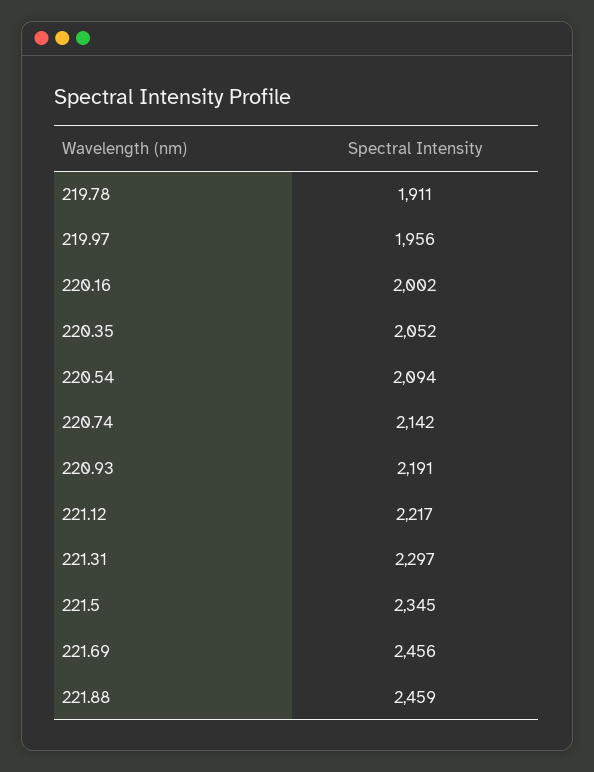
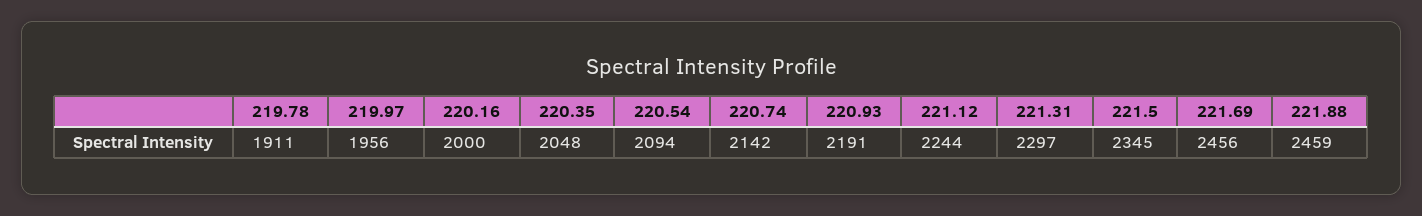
220.16: 2002 -> 2000
220.35: 2052 -> 2048
221.12: 2217 -> 2244

